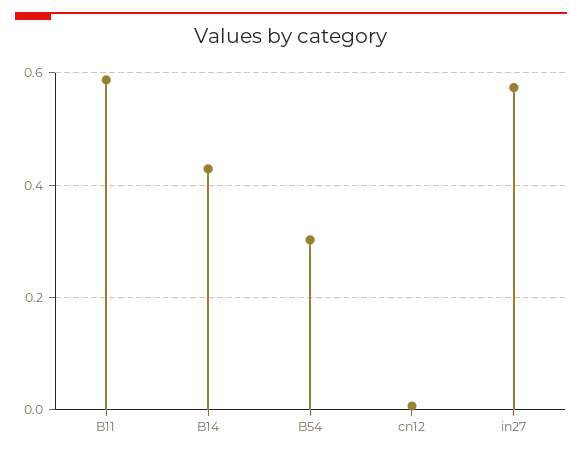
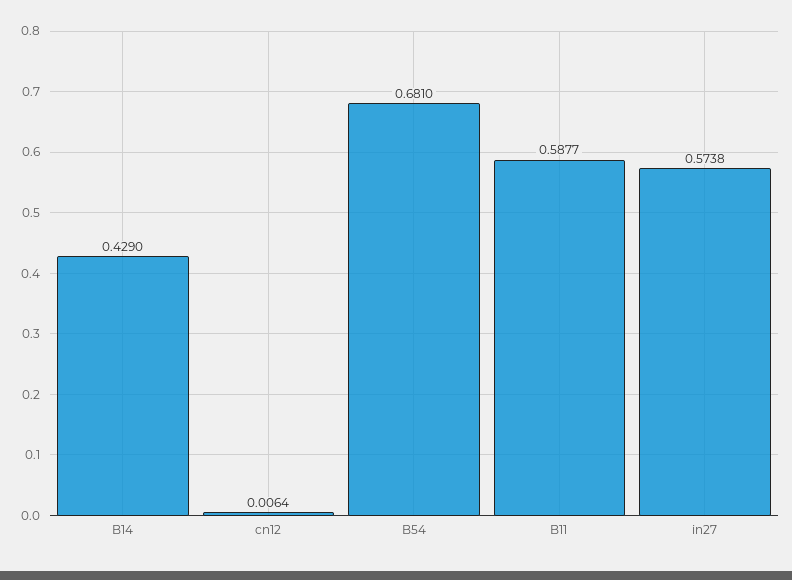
B54: 0.3 -> 0.681

